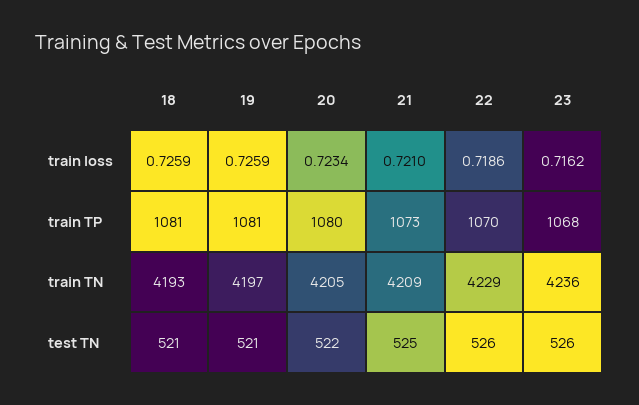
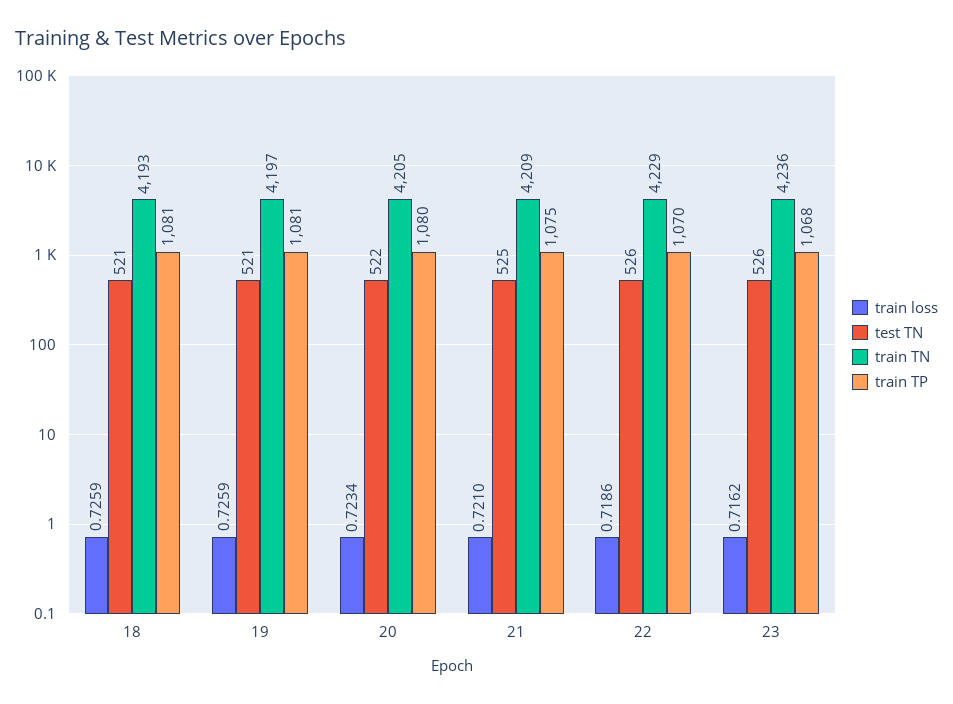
train TP, 21: 1073 -> 1075

